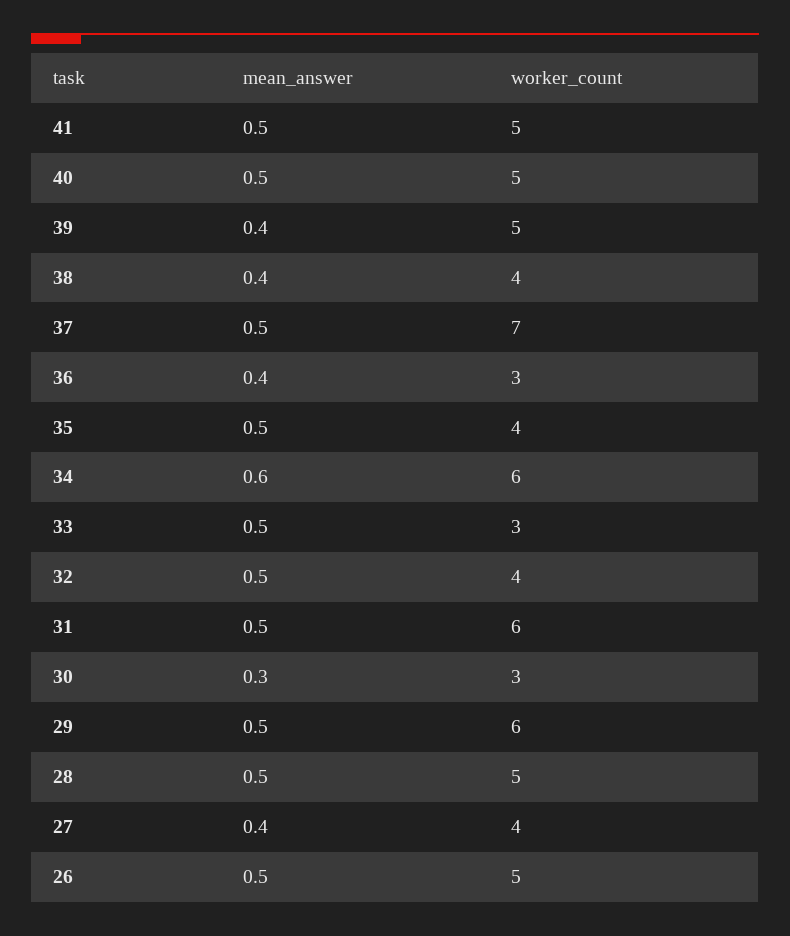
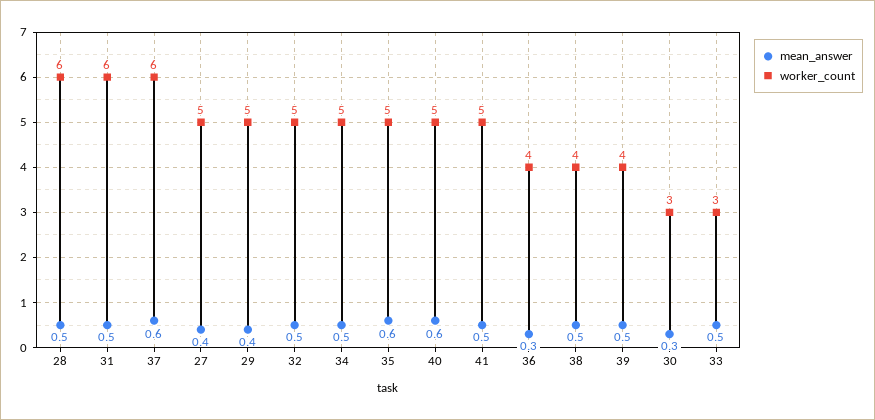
mean_answer, 40: 0.5 -> 0.6
mean_answer, 39: 0.4 -> 0.5
worker_count, 39: 5 -> 4
mean_answer, 38: 0.4 -> 0.5
mean_answer, 37: 0.5 -> 0.6
worker_count, 37: 7 -> 6
mean_answer, 36: 0.4 -> 0.3
worker_count, 36: 3 -> 4
mean_answer, 35: 0.5 -> 0.6
worker_count, 35: 4 -> 5
mean_answer, 34: 0.6 -> 0.5
worker_count, 34: 6 -> 5
worker_count, 32: 4 -> 5
mean_answer, 29: 0.5 -> 0.4
worker_count, 29: 6 -> 5
worker_count, 28: 5 -> 6
worker_count, 27: 4 -> 5
mean_answer, 26: 0.5 -> none
worker_count, 26: 5 -> none

